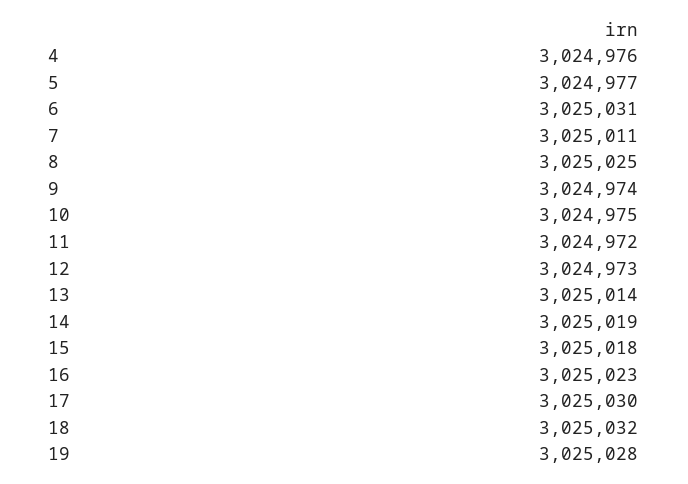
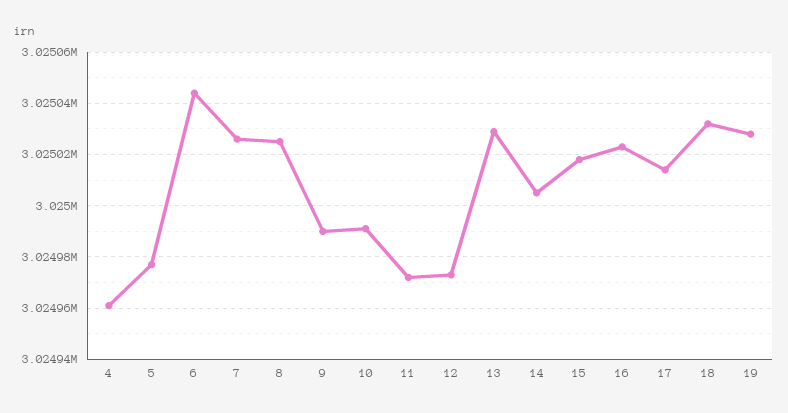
4: 3024976 -> 3024960
6: 3025031 -> 3025045
7: 3025011 -> 3025025
9: 3024974 -> 3024990
10: 3024975 -> 3024990
13: 3025014 -> 3025030
14: 3025019 -> 3025005
17: 3025030 -> 3025015

